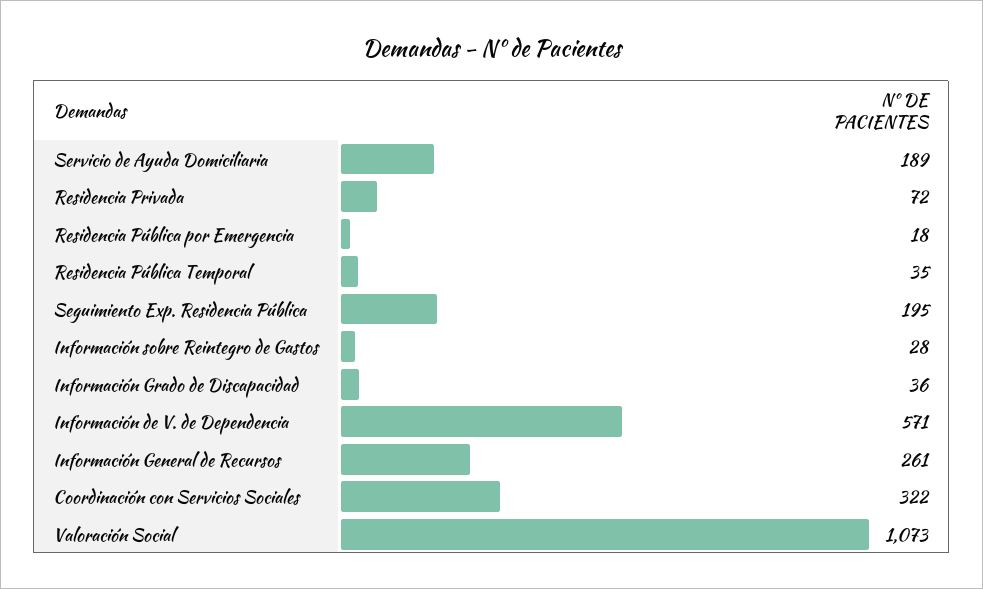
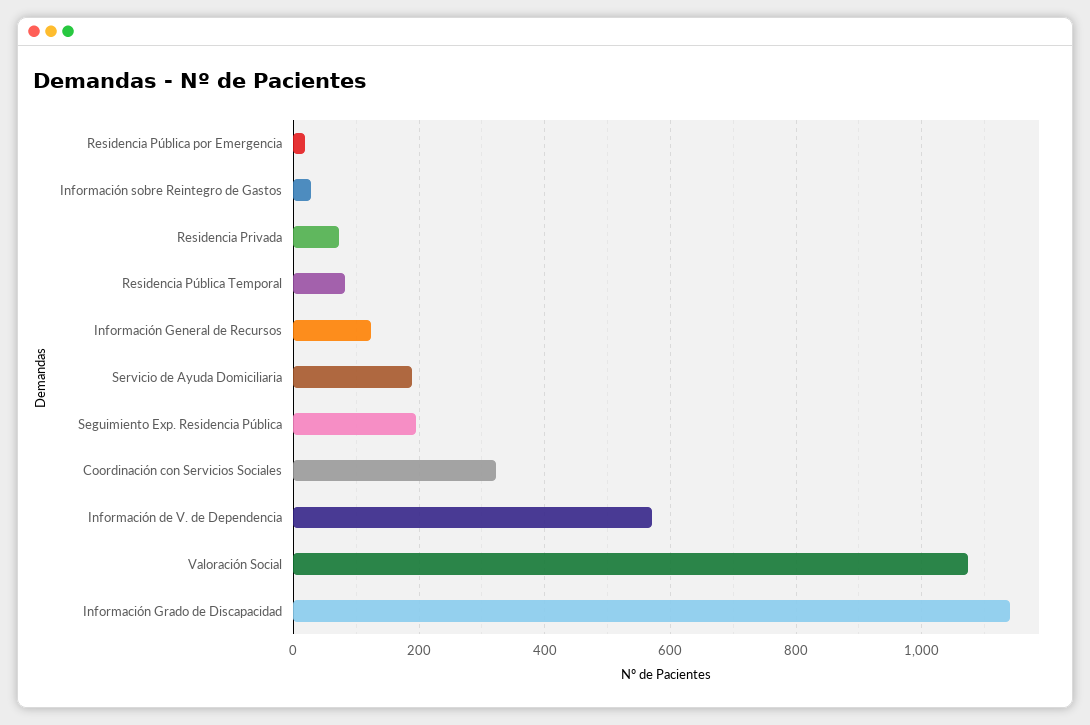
Residencia Pública Temporal: 35 -> 80
Información Grado de Discapacidad: 36 -> 1140
Información General de Recursos: 261 -> 120

